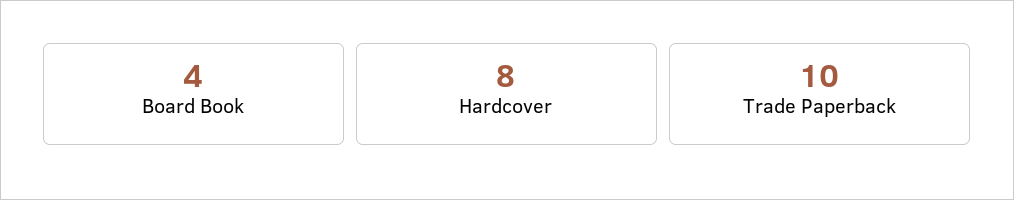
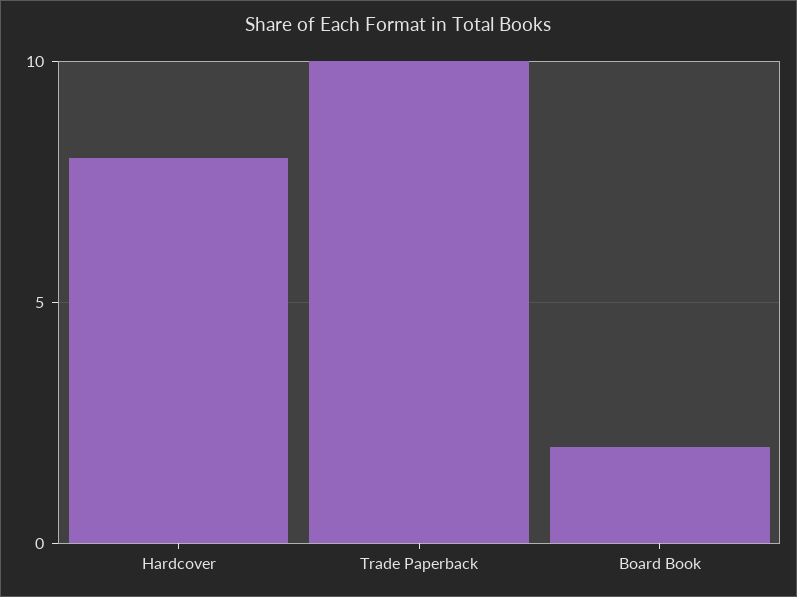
Board Book: 4 -> 2

